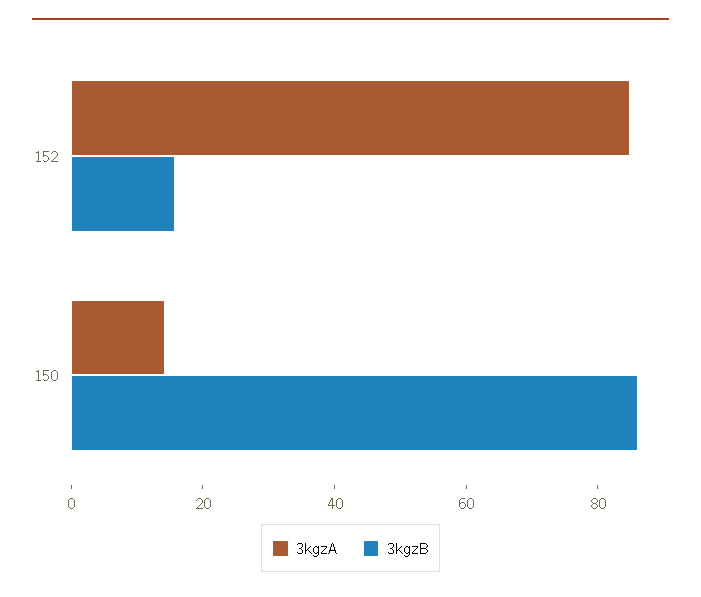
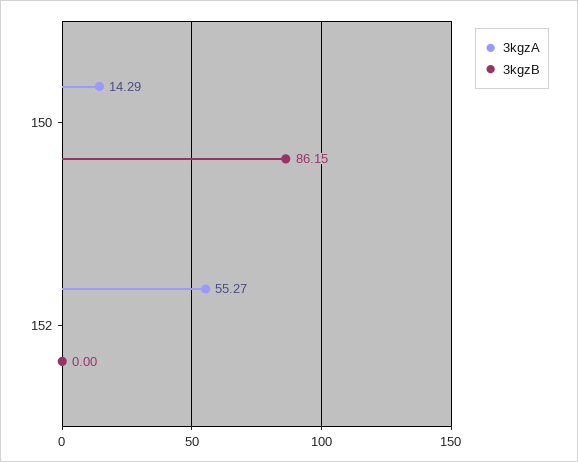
3kgzA, 152: 85 -> 55.27
3kgzB, 152: 15 -> 0

